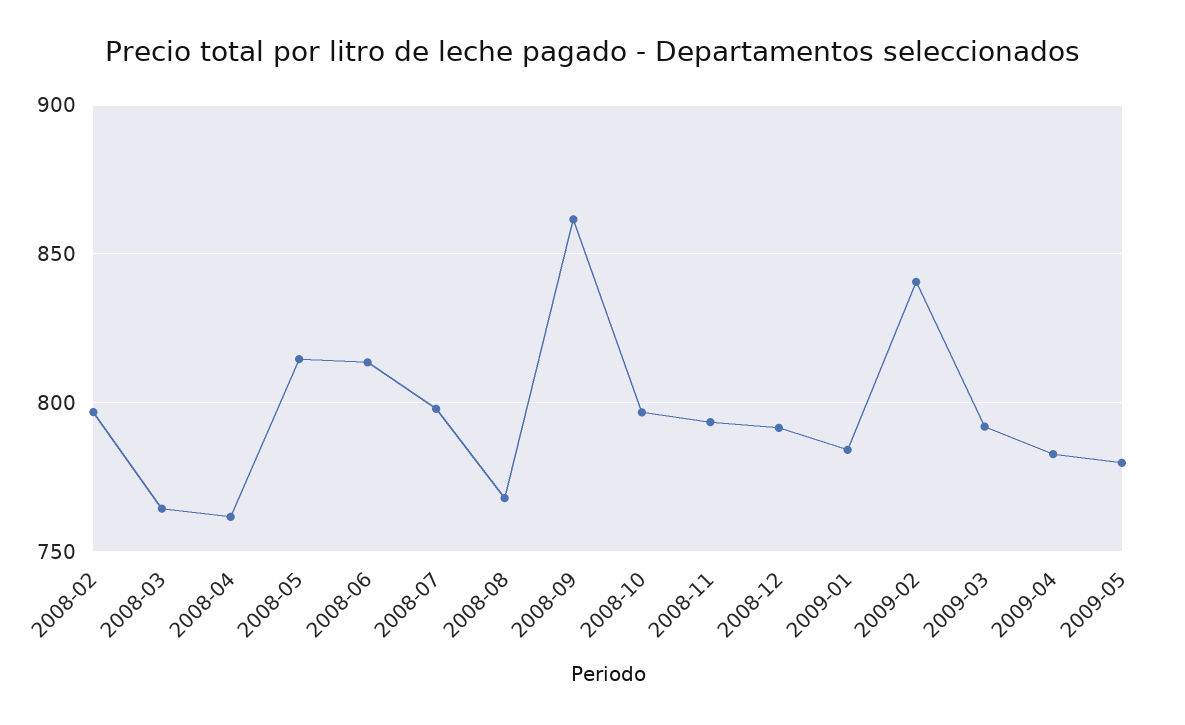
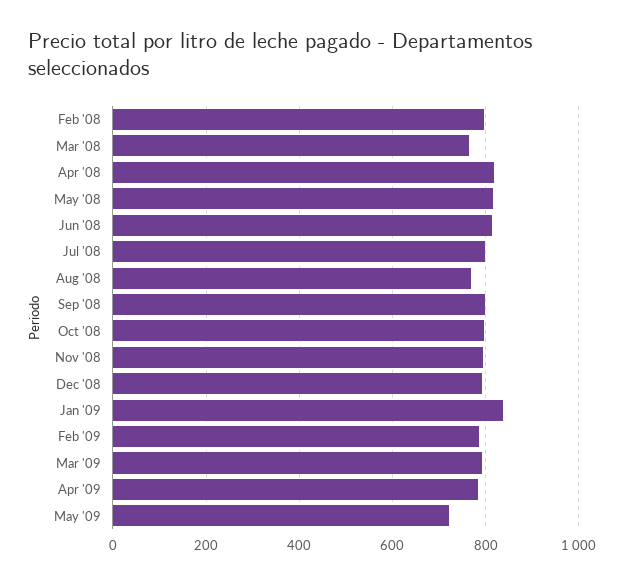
2008-04: 760 -> 820
2008-09: 860 -> 800
2009-01: 785 -> 840
2009-02: 840 -> 780
2009-05: 780 -> 720

